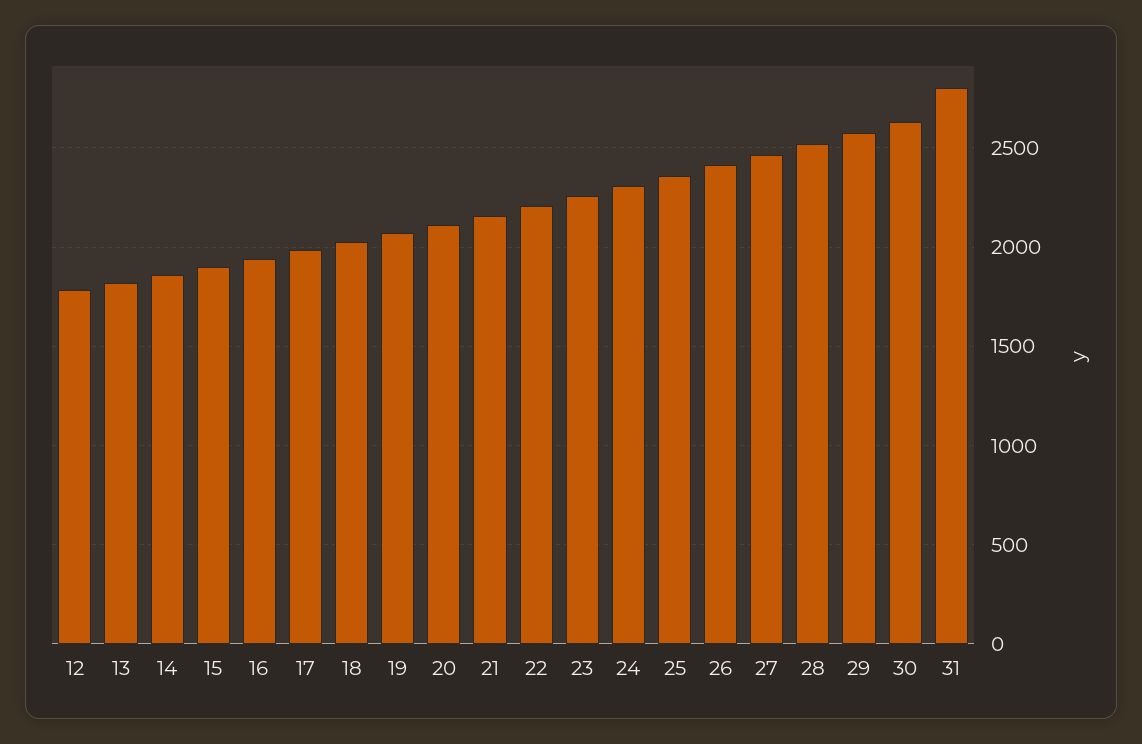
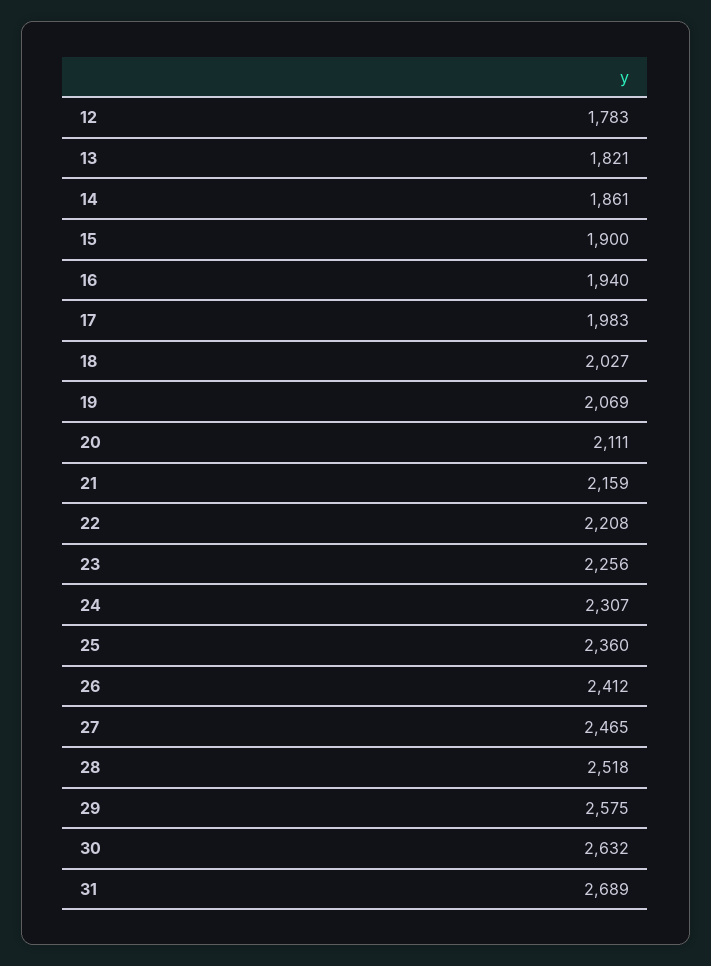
31: 2800 -> 2689

